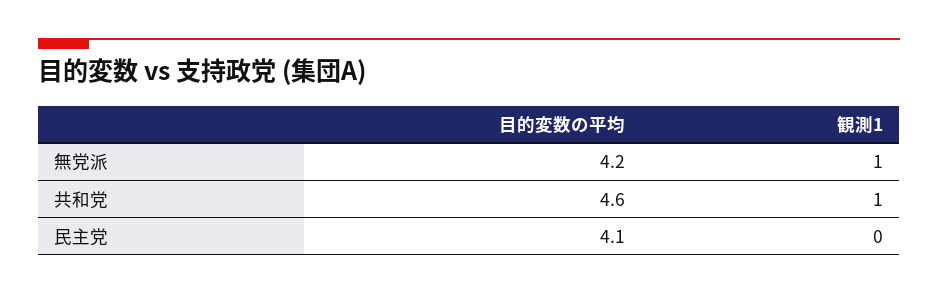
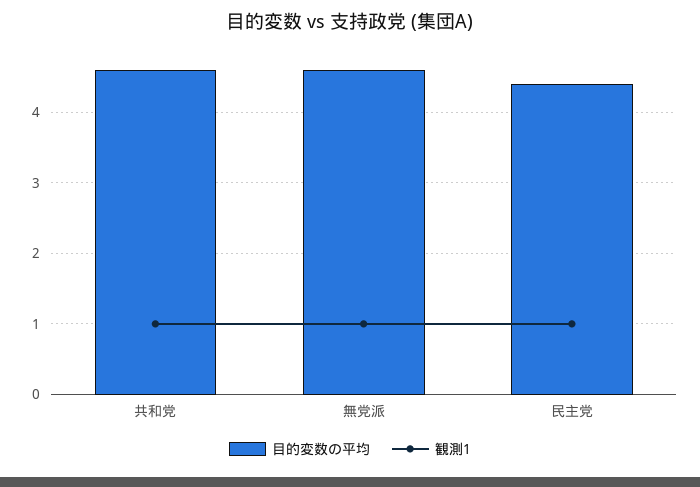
目的変数の平均, 無党派: 4.2 -> 4.6
目的変数の平均, 民主党: 4.1 -> 4.4
観測1, 民主党: 0 -> 1

